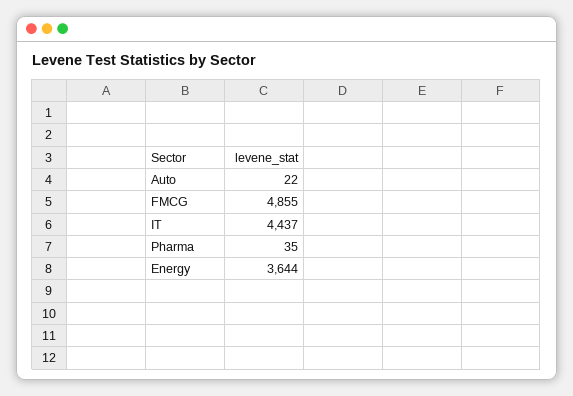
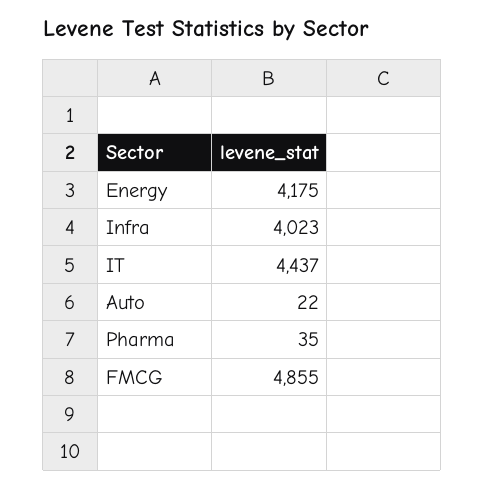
Energy: 3644 -> 4175
Infra: none -> 4023

